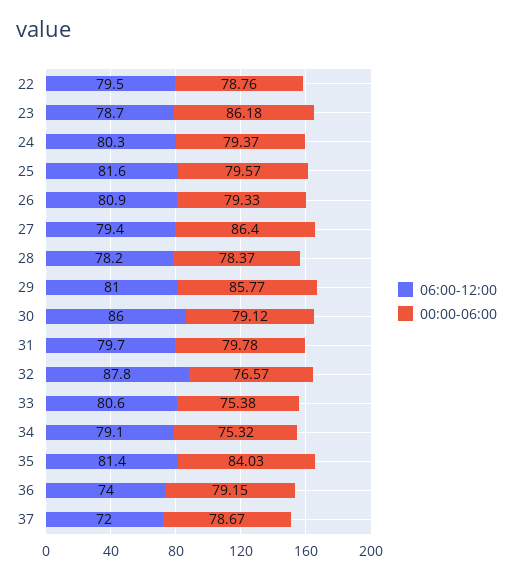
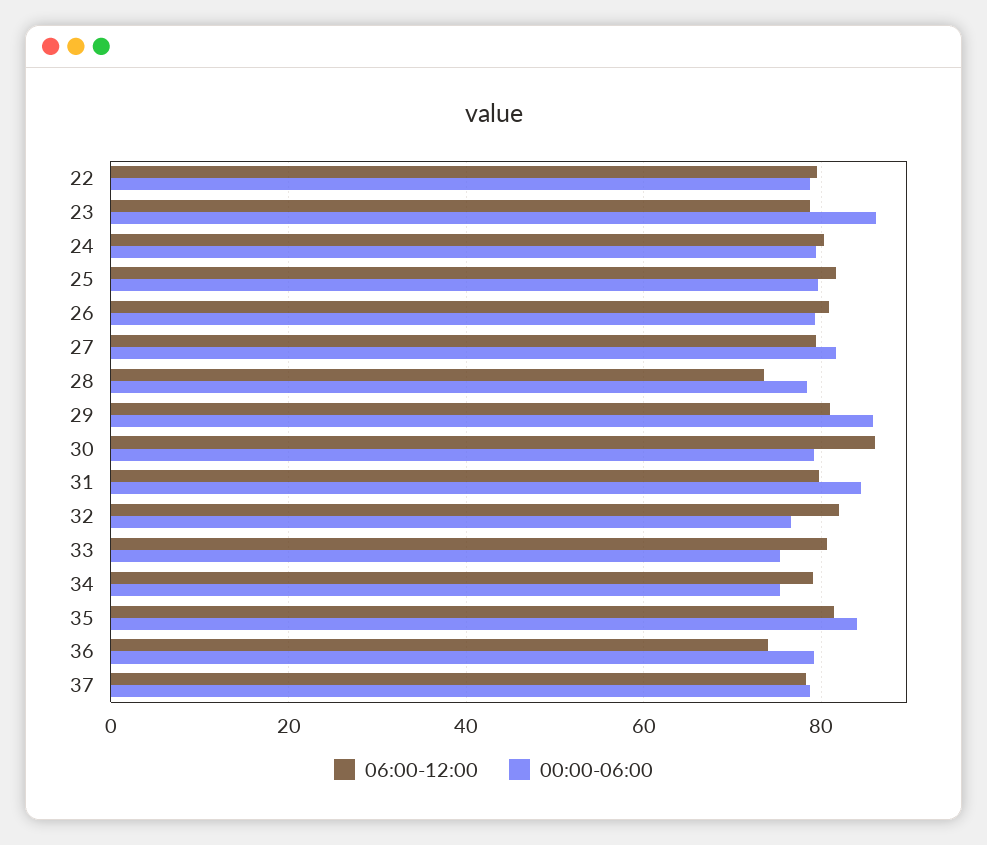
00:00-06:00, 27: 86.4 -> 82
06:00-12:00, 28: 78.2 -> 74
00:00-06:00, 31: 79.78 -> 84
06:00-12:00, 32: 87.8 -> 82
06:00-12:00, 37: 72 -> 78

